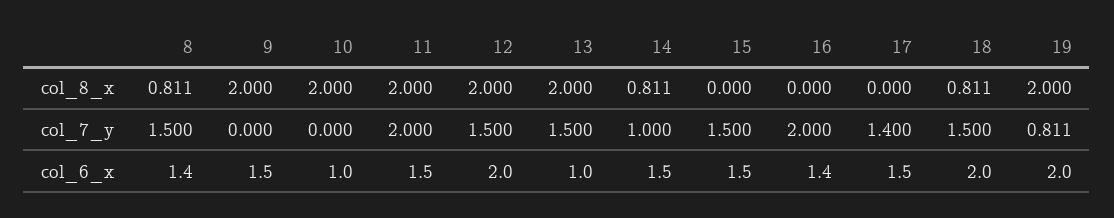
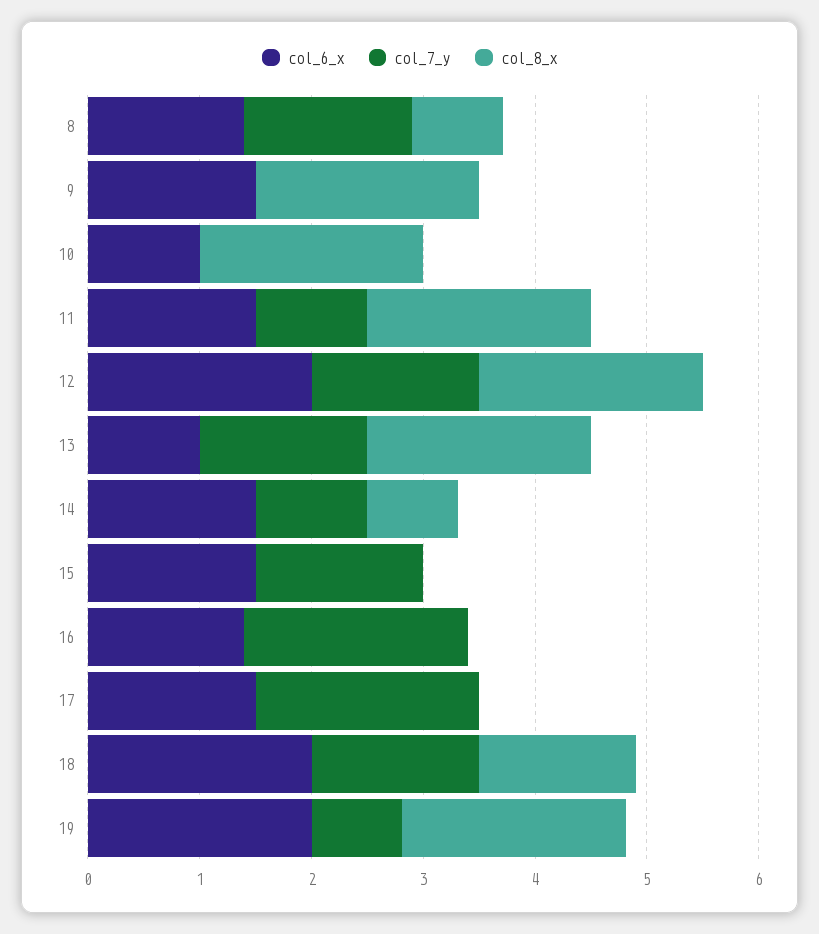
col_8_x, 18: 0.811 -> 1.4
col_7_y, 11: 2 -> 1
col_7_y, 17: 1.4 -> 2

